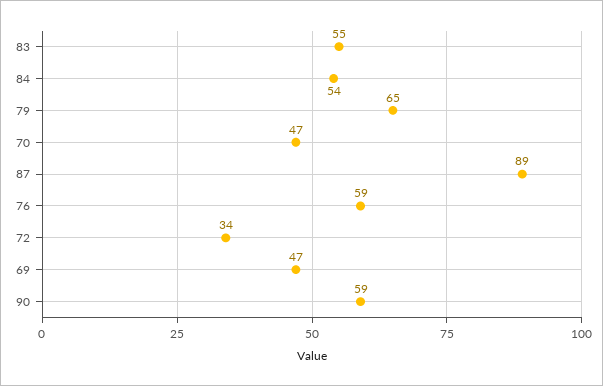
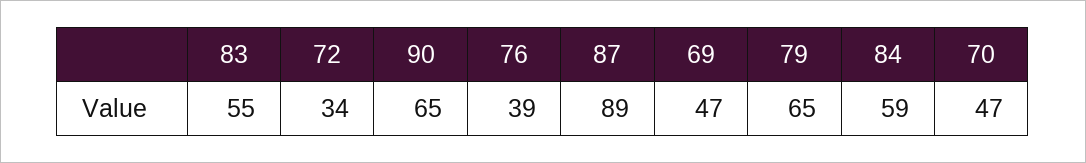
84: 54 -> 59
76: 59 -> 39
90: 59 -> 65

